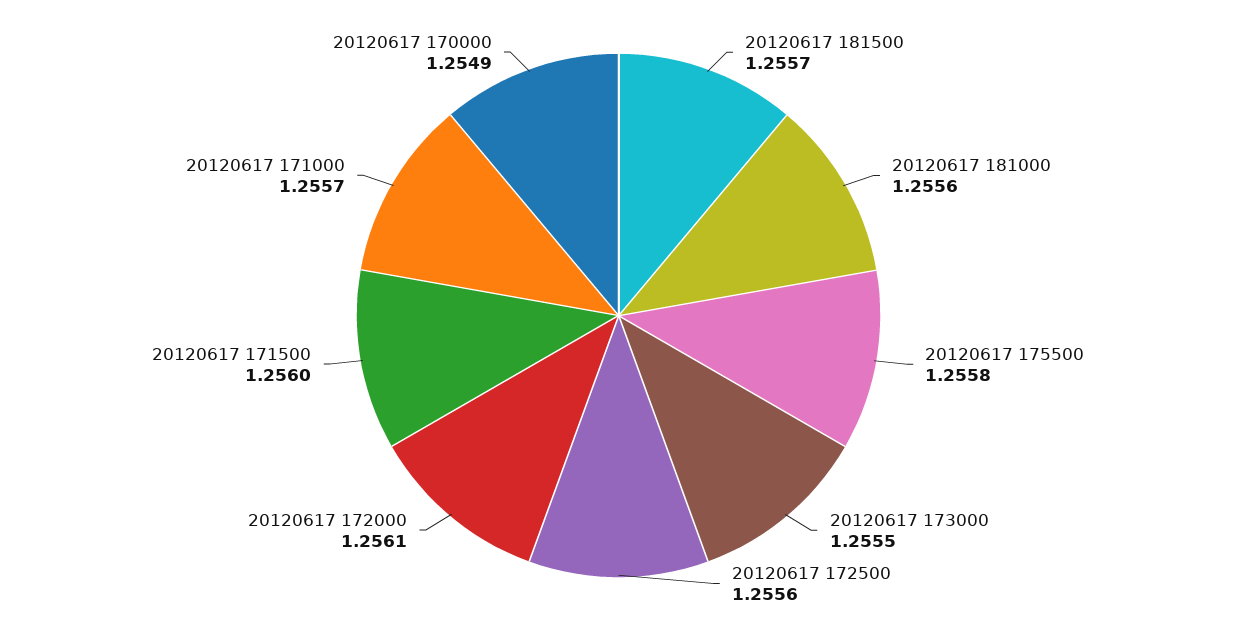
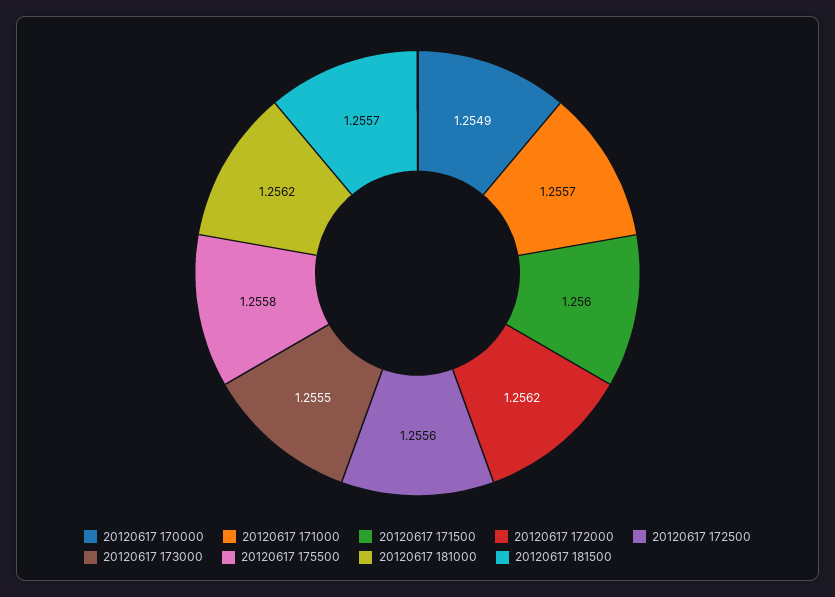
20120617 181000: 1.2556 -> 1.2562
20120617 172000: 1.2561 -> 1.2562

